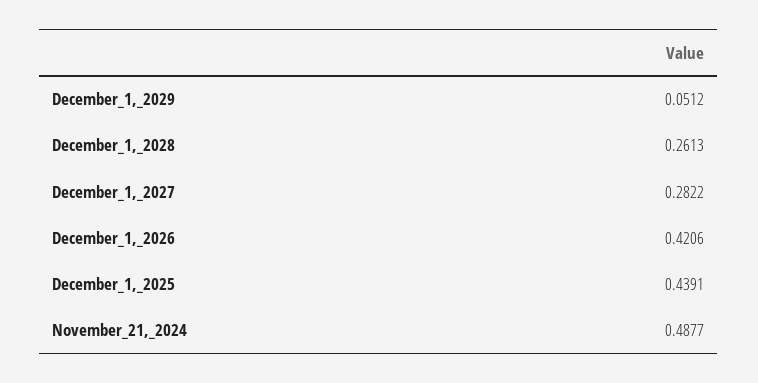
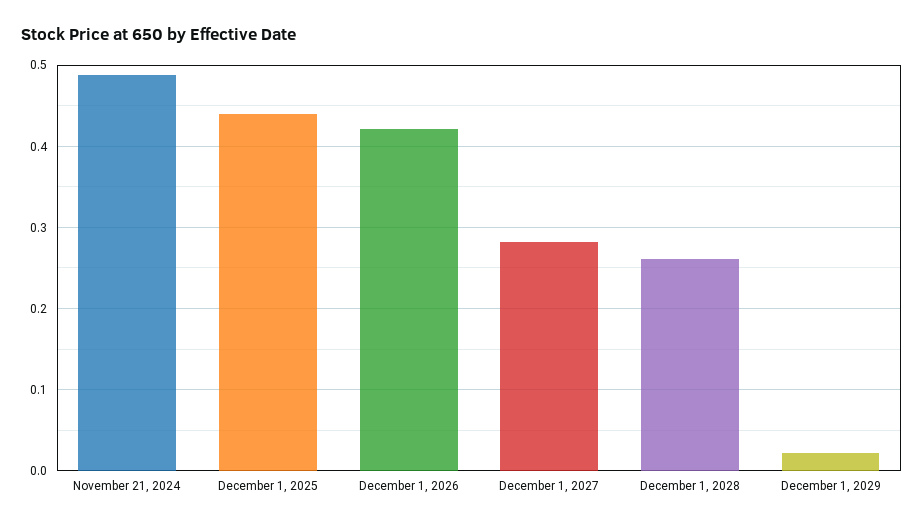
December_1,_2029: 0.0512 -> 0.02

